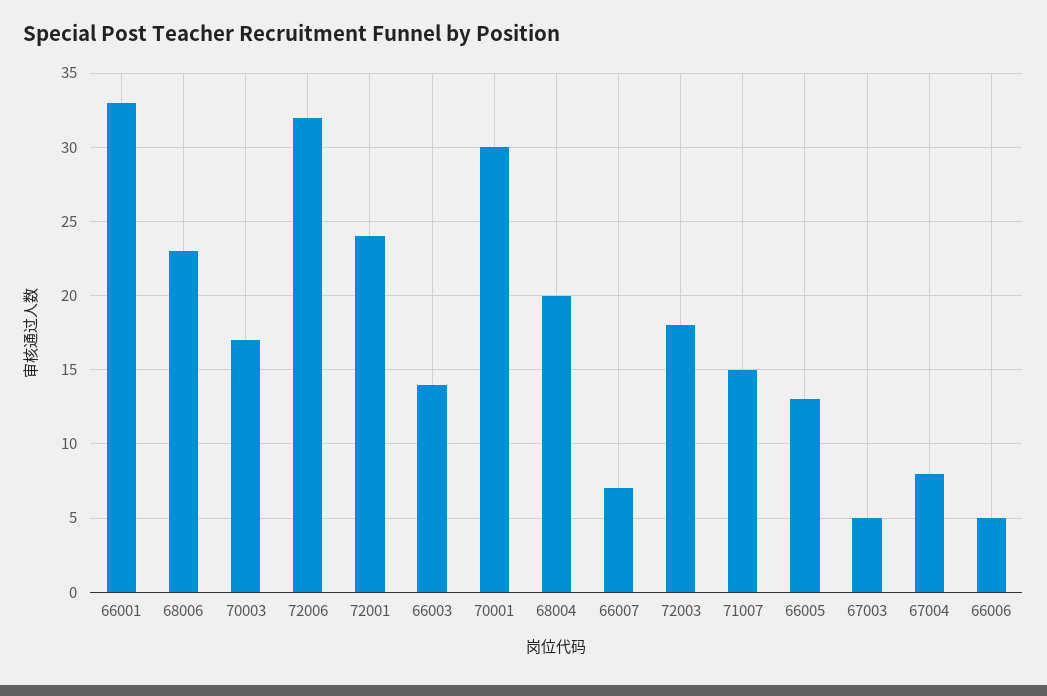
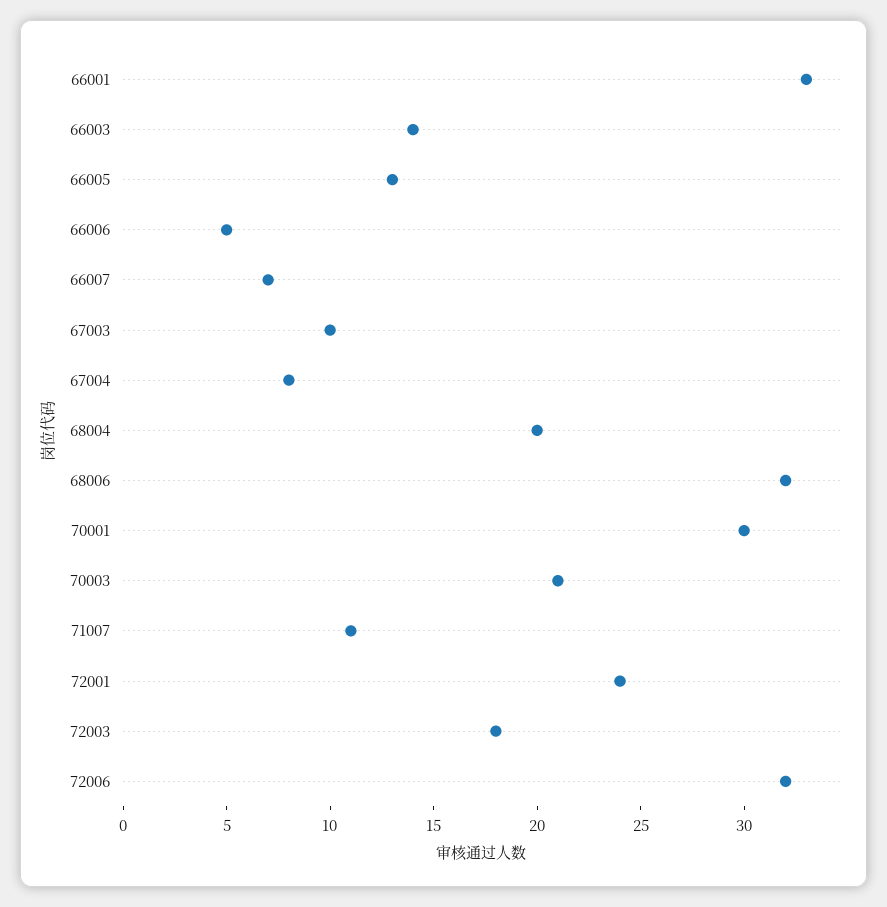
68006: 23 -> 32
70003: 17 -> 21
71007: 15 -> 11
67003: 5 -> 10

